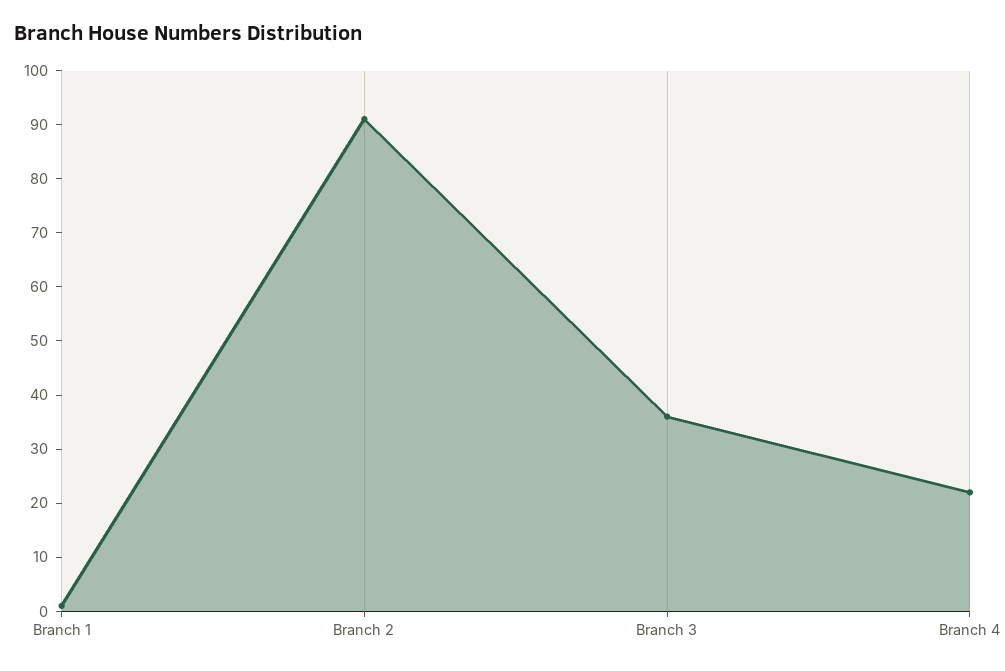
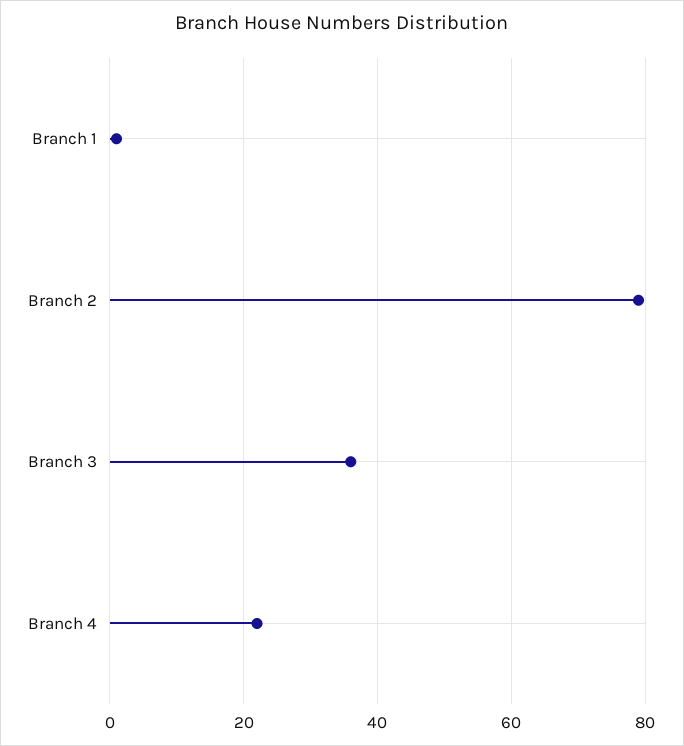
Branch 2: 90 -> 80

